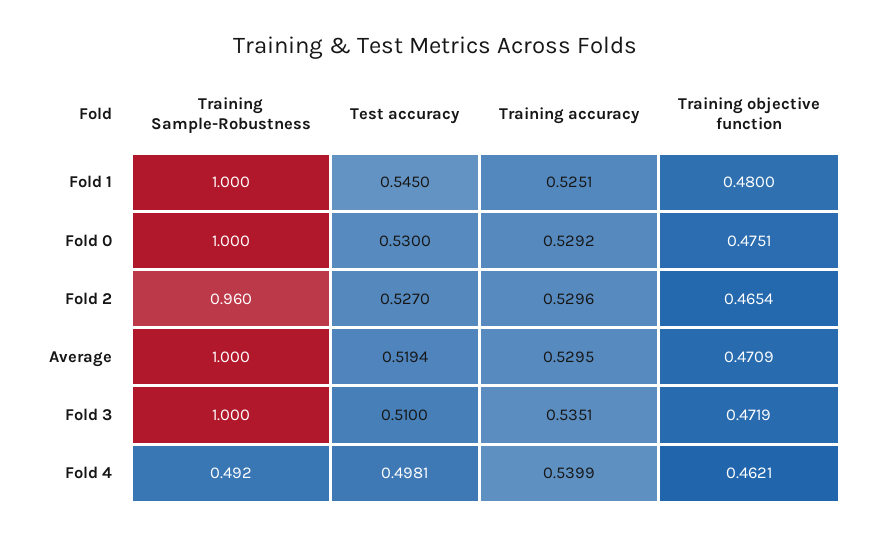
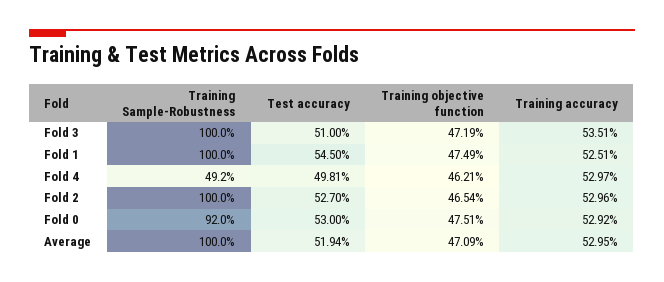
Training objective function, Fold 1: 0.48 -> 0.4749
Training Sample-Robustness, Fold 0: 1 -> 0.92
Training Sample-Robustness, Fold 2: 0.96 -> 1
Training accuracy, Fold 4: 0.5399 -> 0.5297

